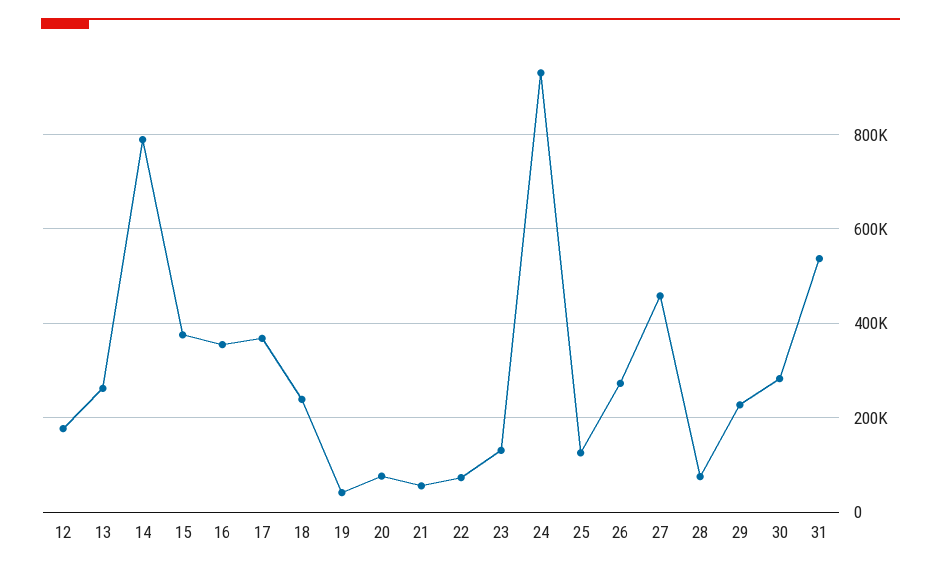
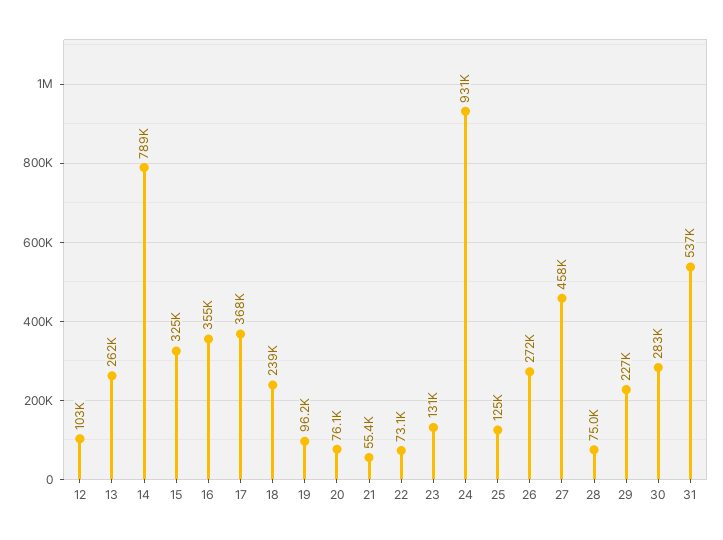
12: 180000 -> 103000
15: 380000 -> 325000
19: 40000 -> 96200

